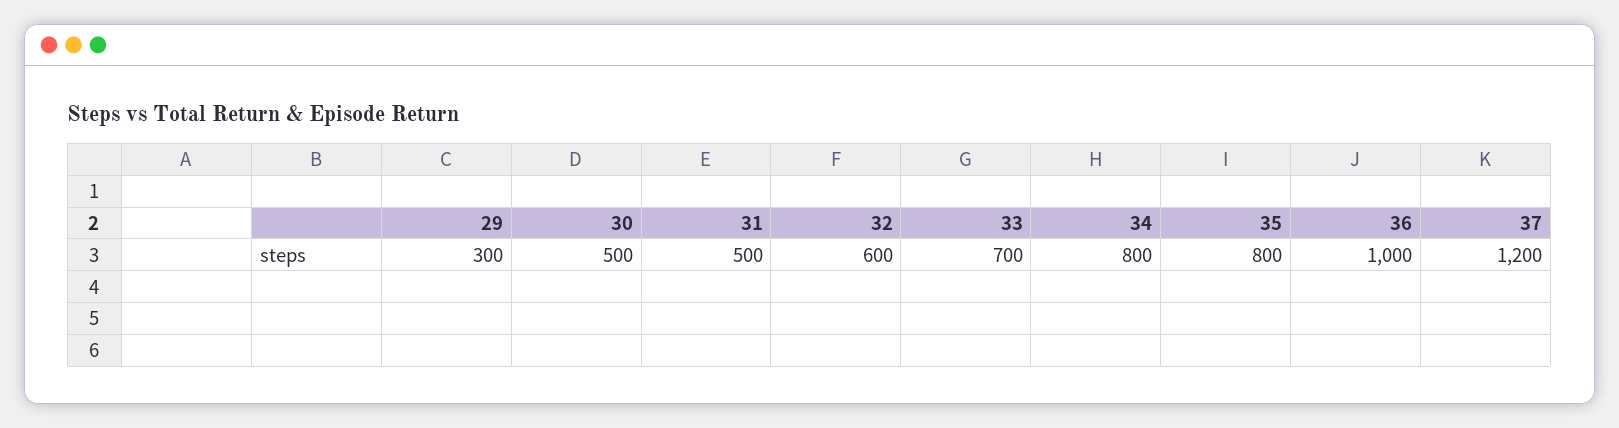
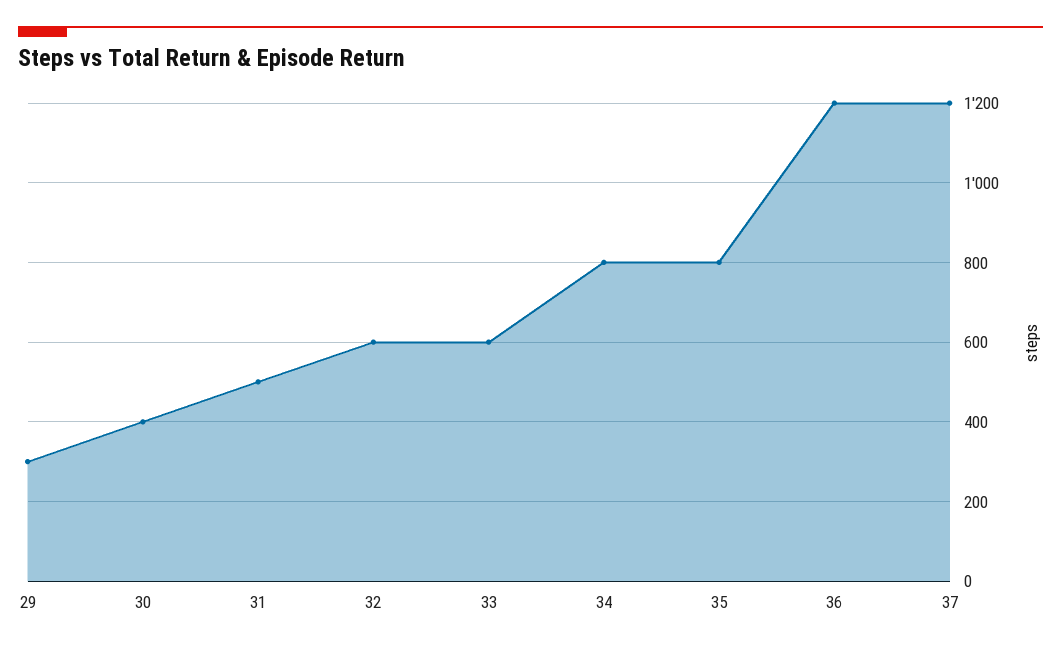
30: 500 -> 400
33: 700 -> 600
36: 1000 -> 1200

